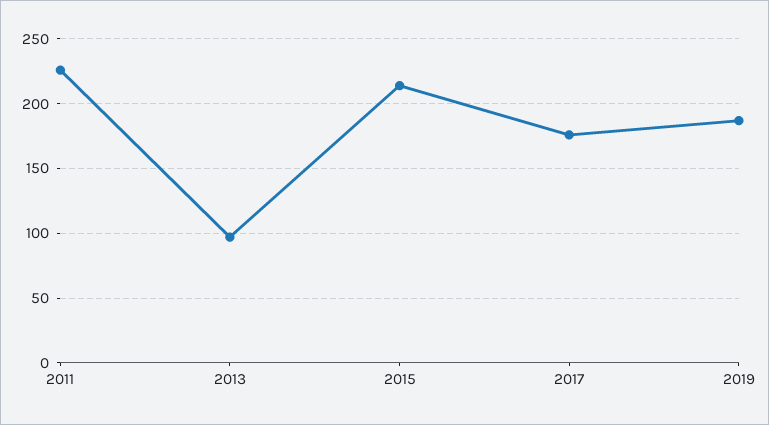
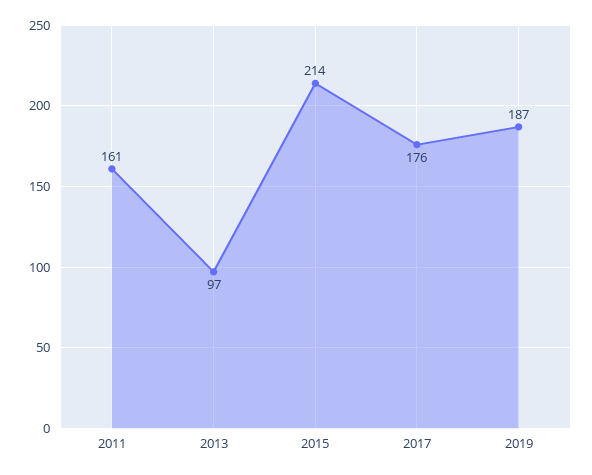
2011: 225 -> 161

